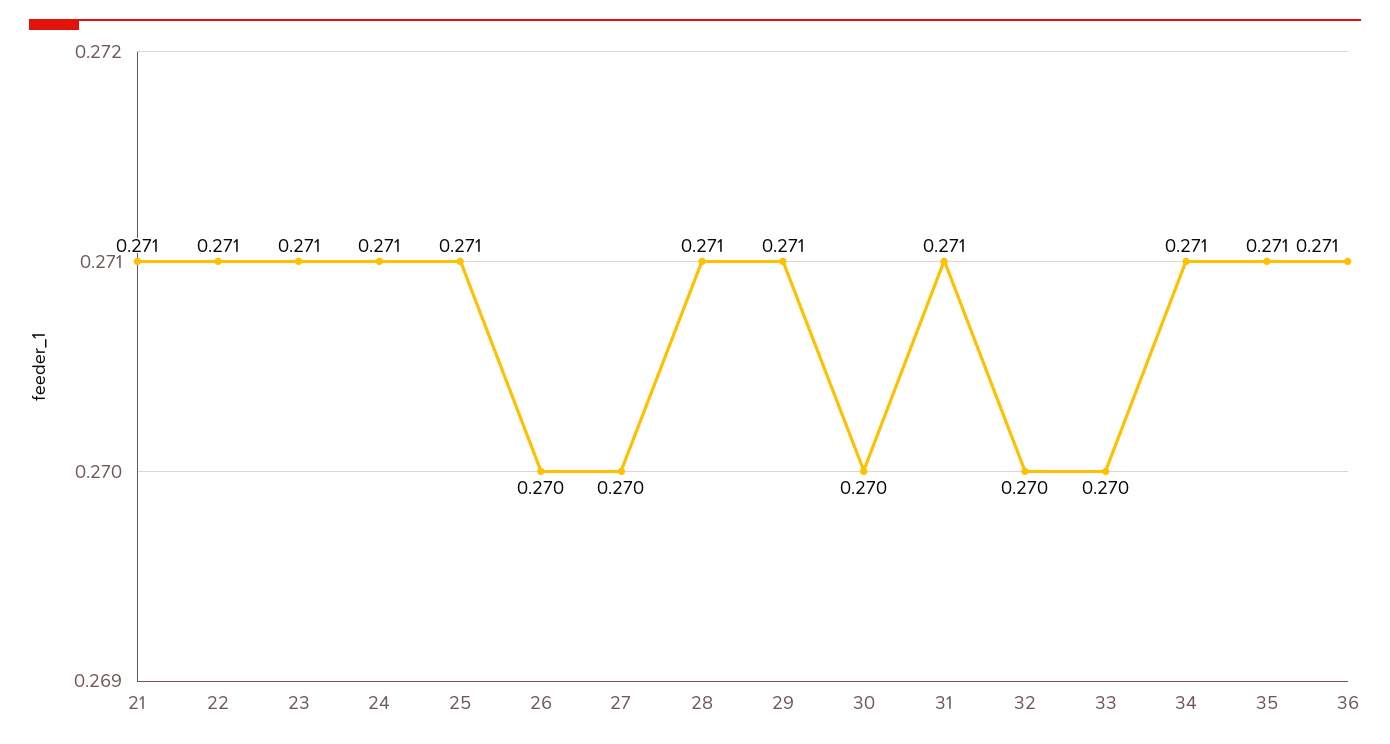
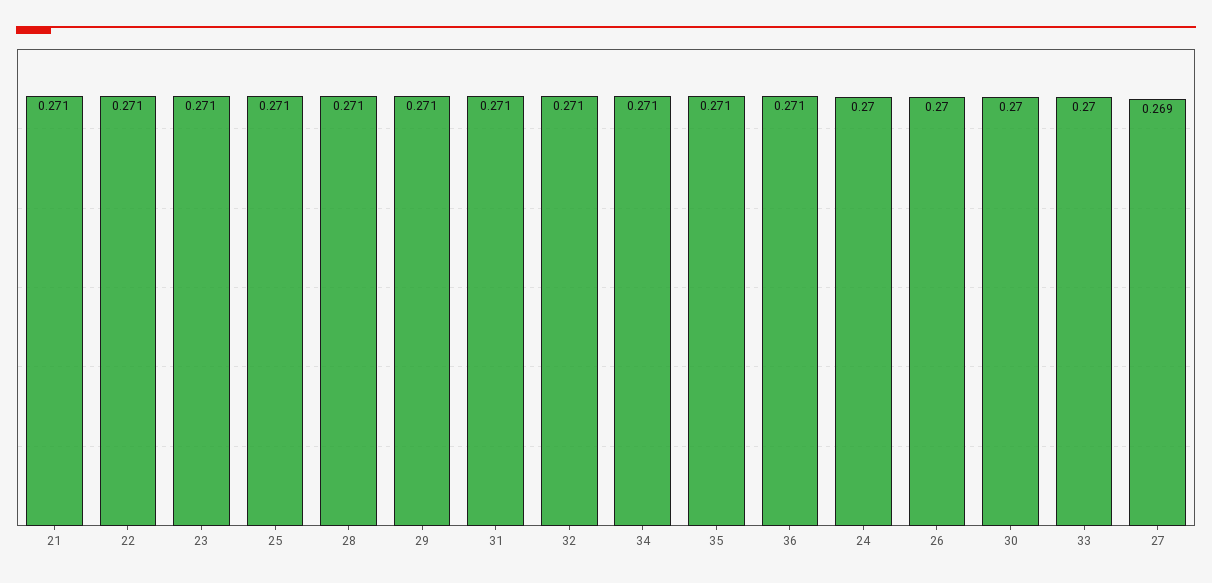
24: 0.271 -> 0.27
27: 0.27 -> 0.269
32: 0.27 -> 0.271

